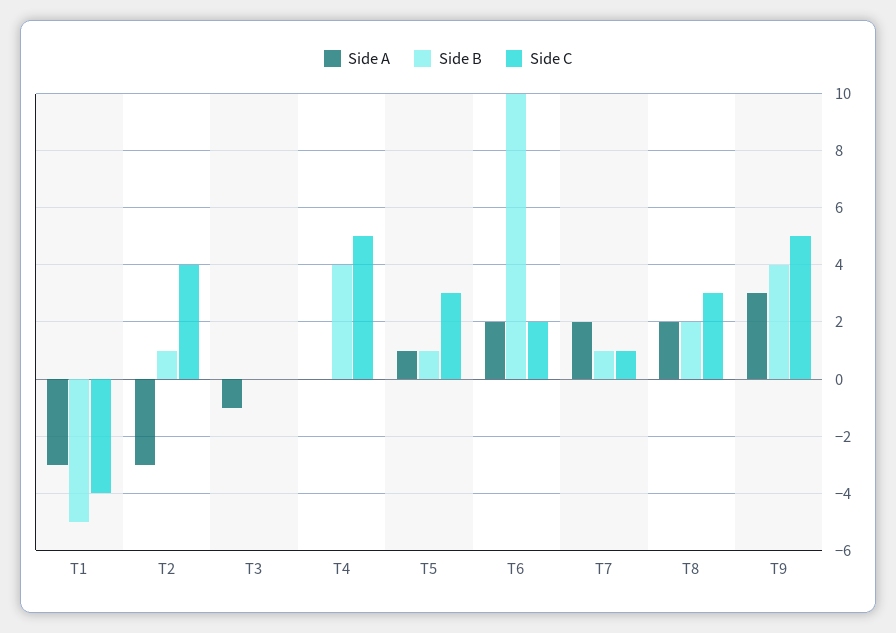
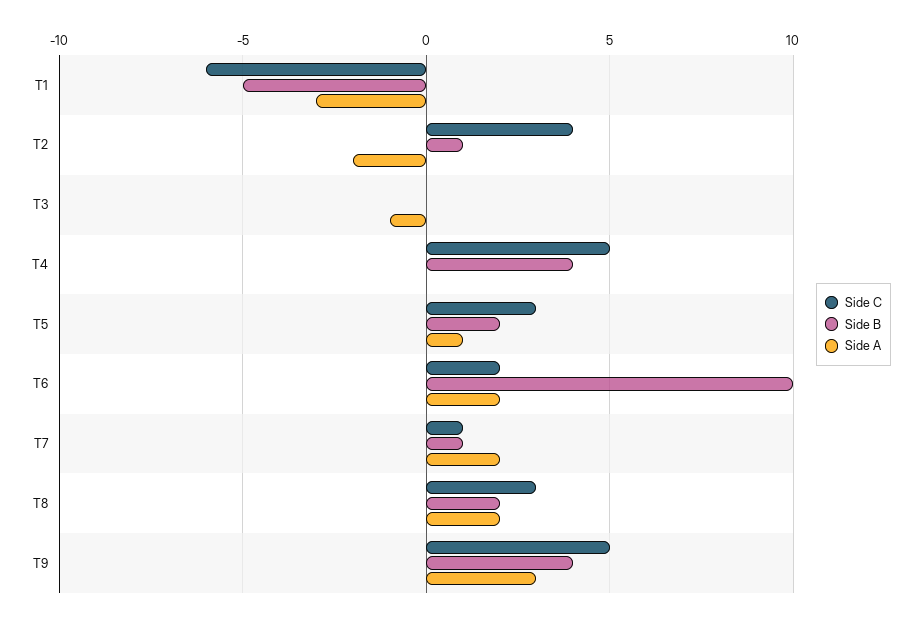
Side C, T1: -4 -> -6
Side A, T2: -3 -> -2
Side B, T5: 1 -> 2

